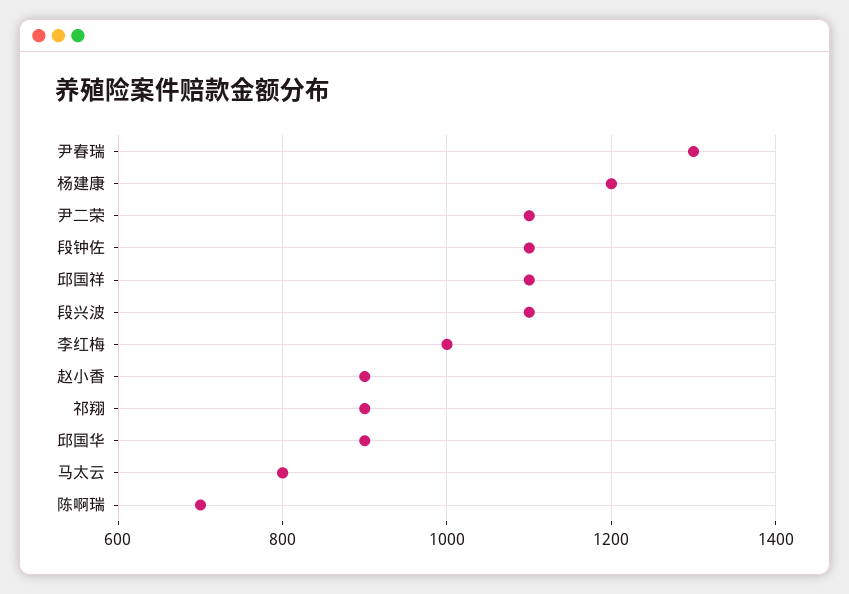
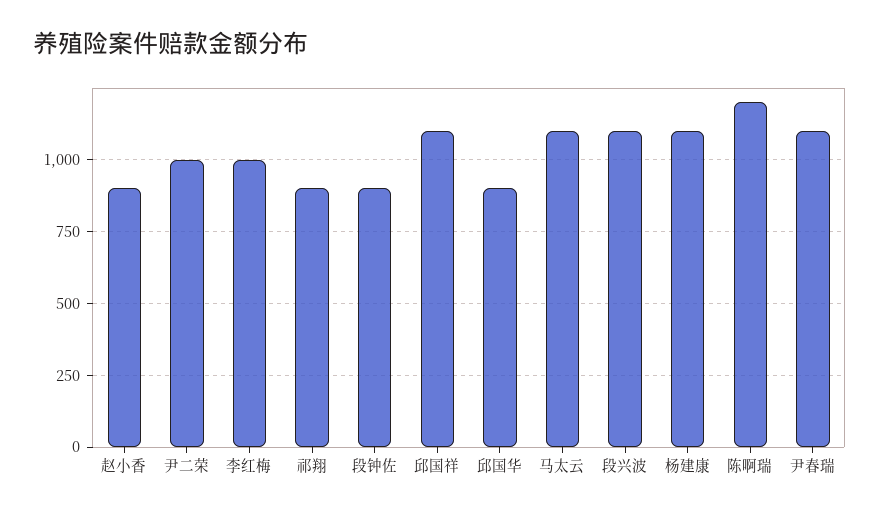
尹春瑞: 1300 -> 1100
杨建康: 1200 -> 1100
尹二荣: 1100 -> 1000
段钟佐: 1100 -> 900
马太云: 800 -> 1100
陈啊瑞: 700 -> 1200

